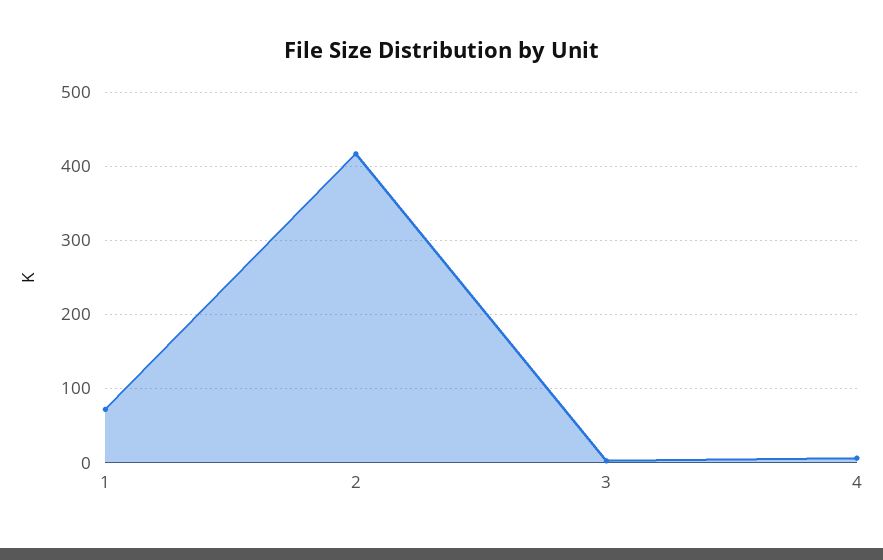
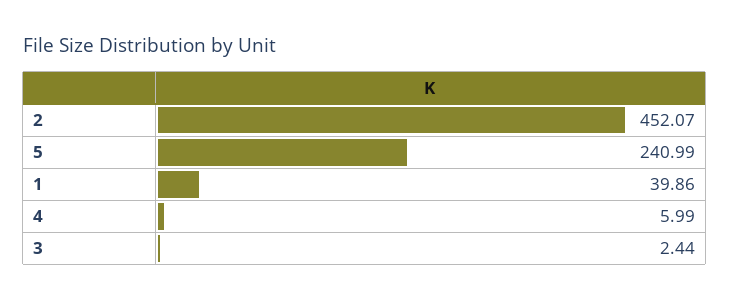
1: 70 -> 39.86
2: 420 -> 452.07
5: none -> 240.99

